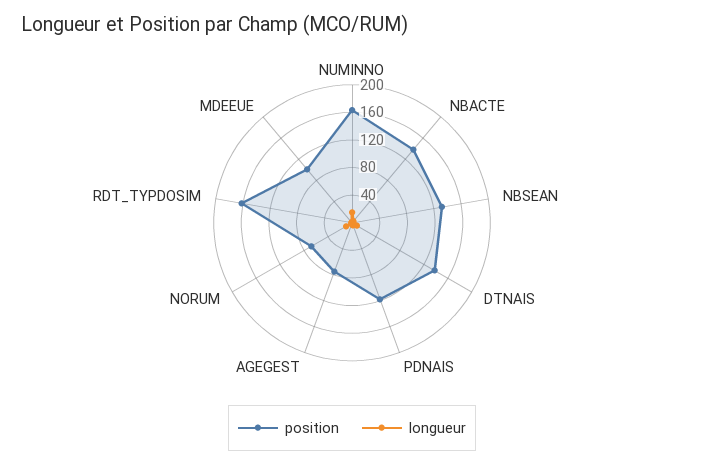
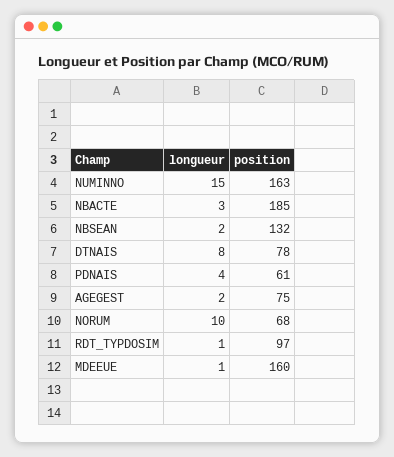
position, NBACTE: 140 -> 185
position, DTNAIS: 140 -> 78
position, PDNAIS: 120 -> 61
position, RDT_TYPDOSIM: 160 -> 97
position, MDEEUE: 100 -> 160

